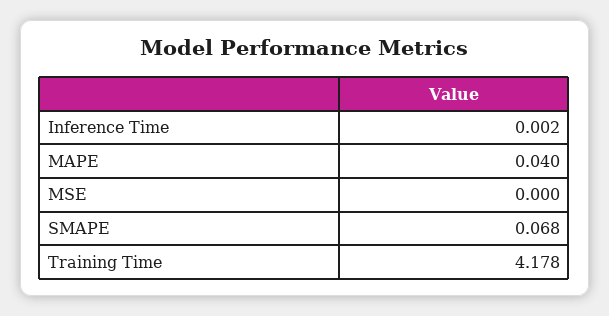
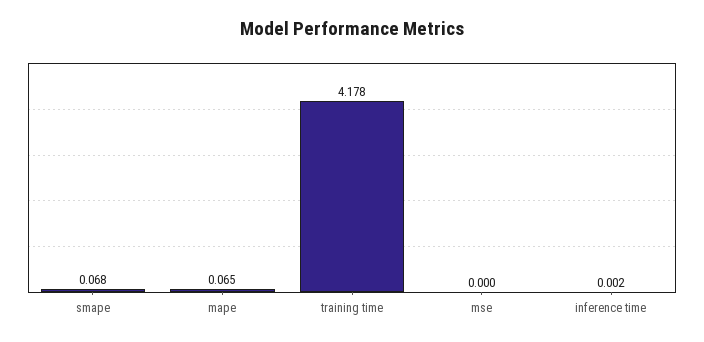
MAPE: 0.04 -> 0.065

